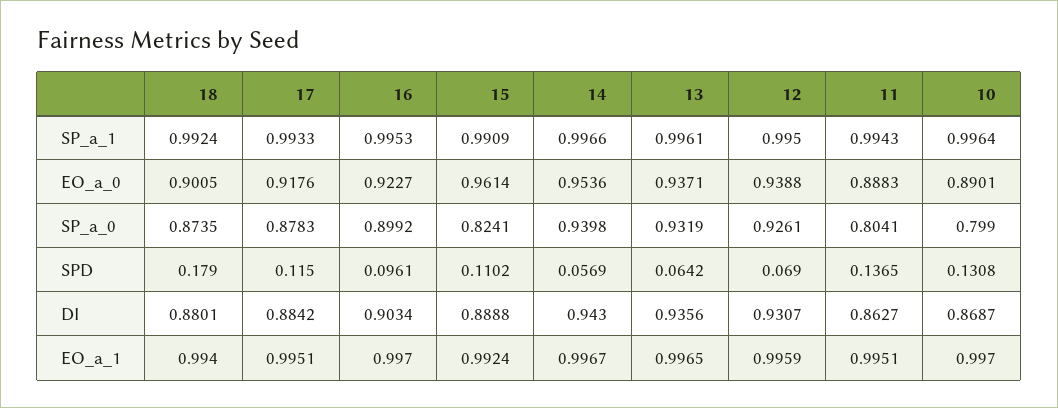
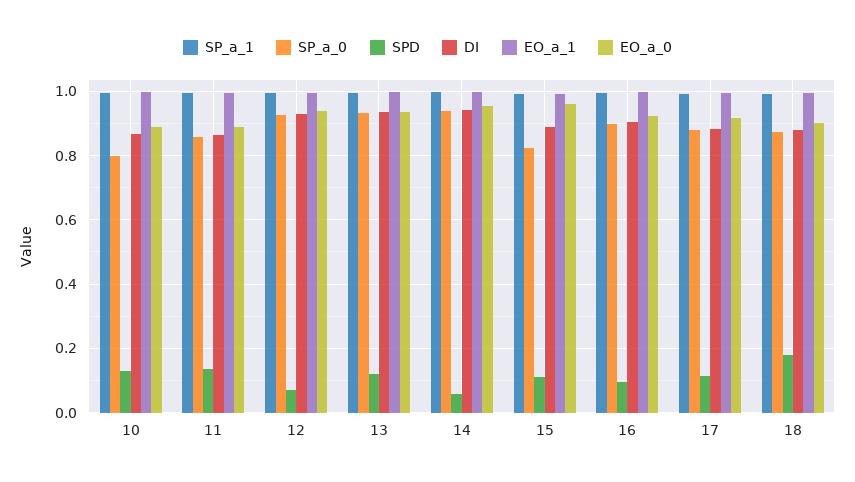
SP_a_0, 11: 0.8041 -> 0.86
SPD, 13: 0.0642 -> 0.12

